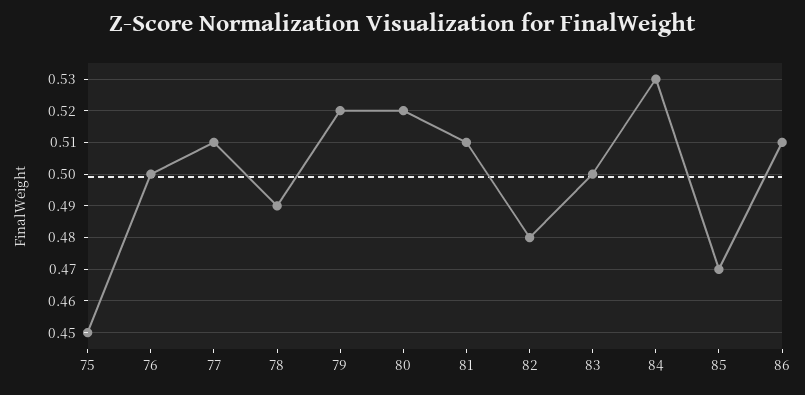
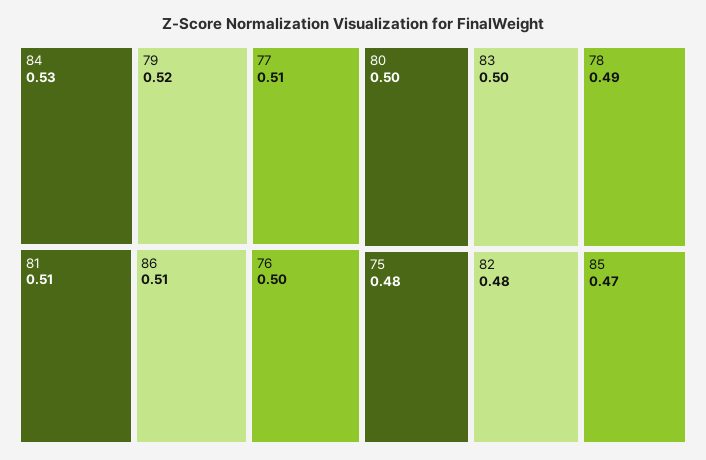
75: 0.45 -> 0.48
80: 0.52 -> 0.5

